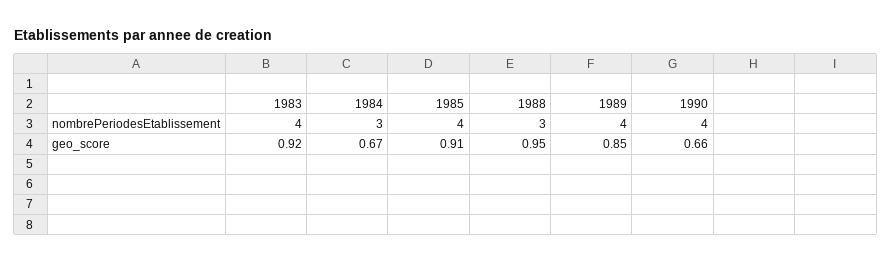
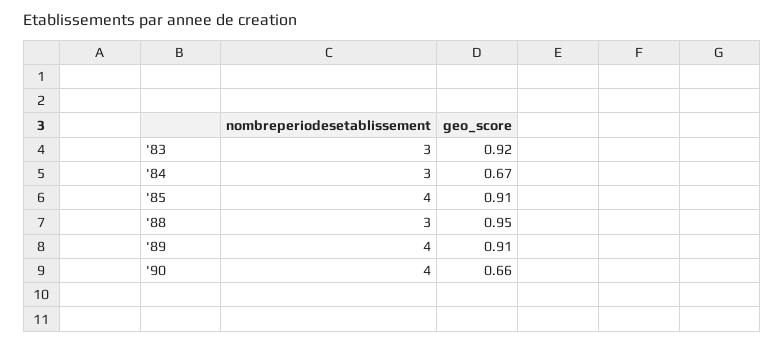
1983, nombrePeriodesEtablissement: 4 -> 3
1989, geo_score: 0.85 -> 0.91

